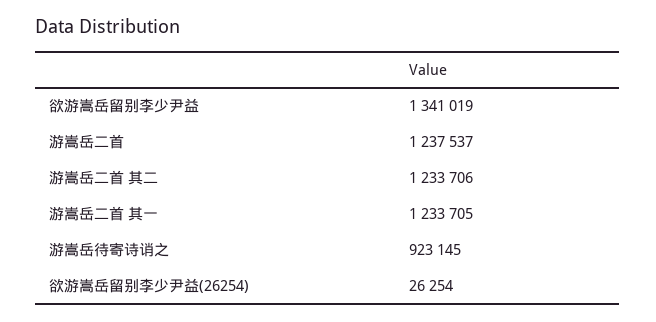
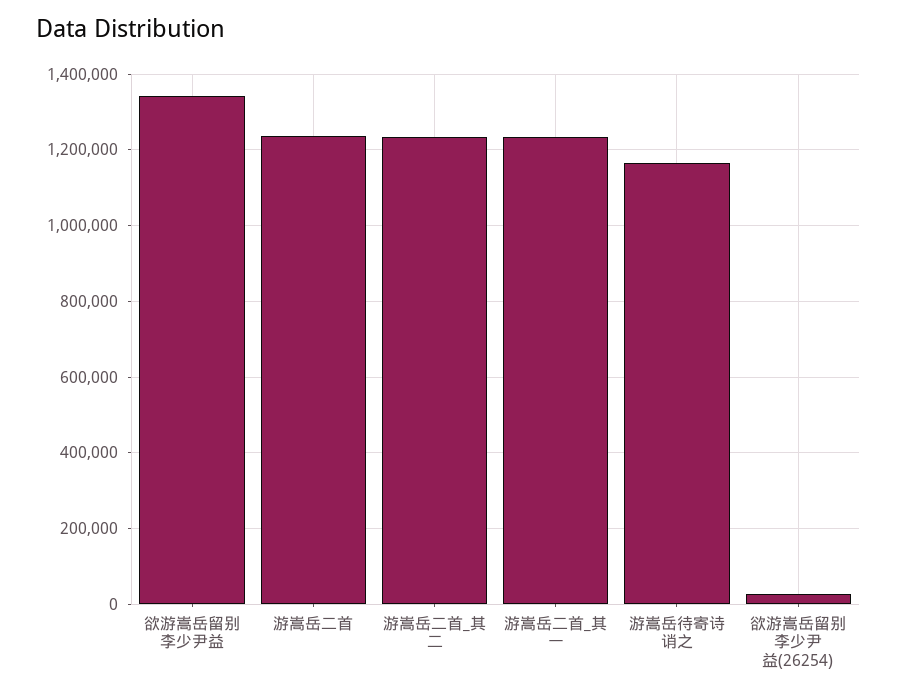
游嵩岳待寄诗诮之: 923145 -> 1160000

